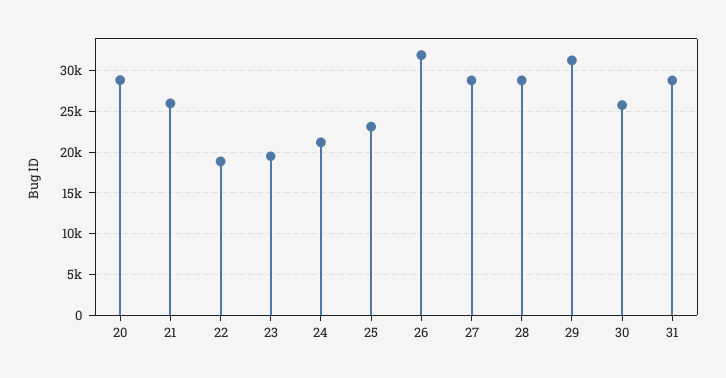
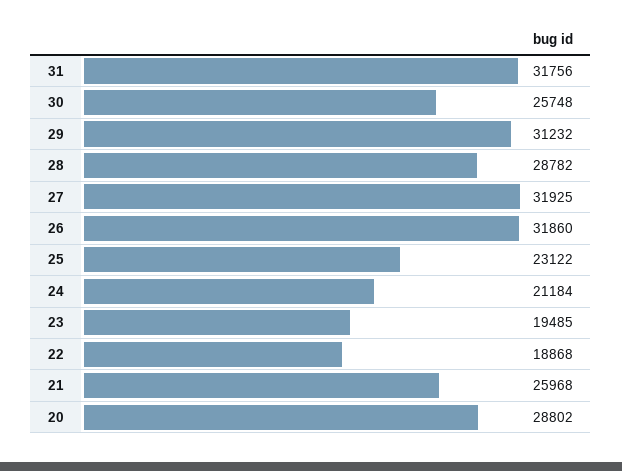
27: 29000 -> 31925
31: 29000 -> 31756

